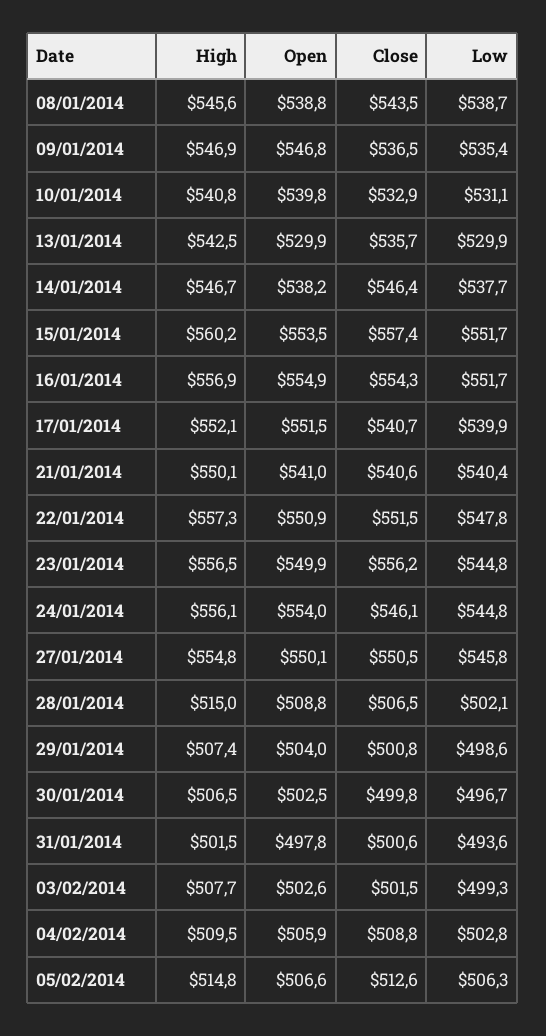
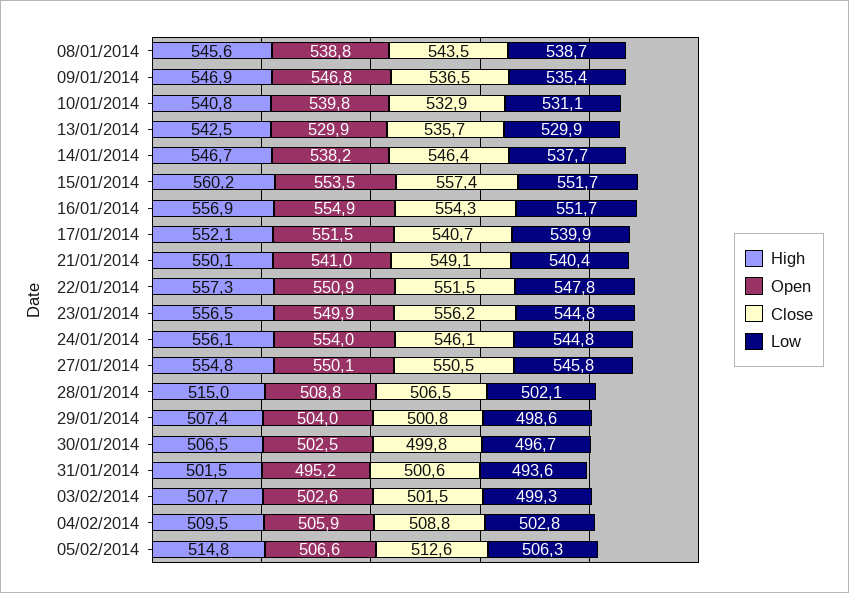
Close, 21/01/2014: 540.6 -> 549.1
Open, 31/01/2014: 497.8 -> 495.2

